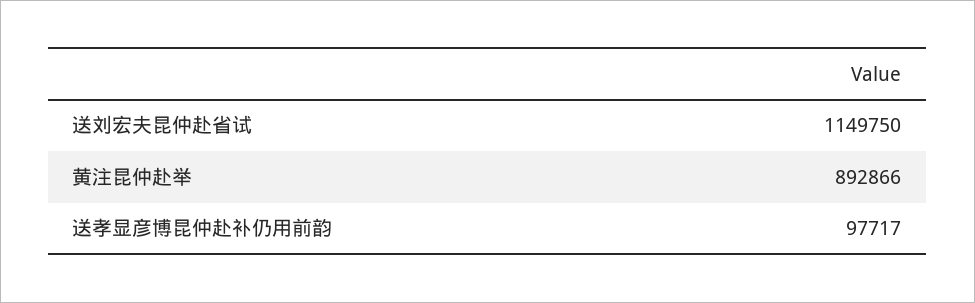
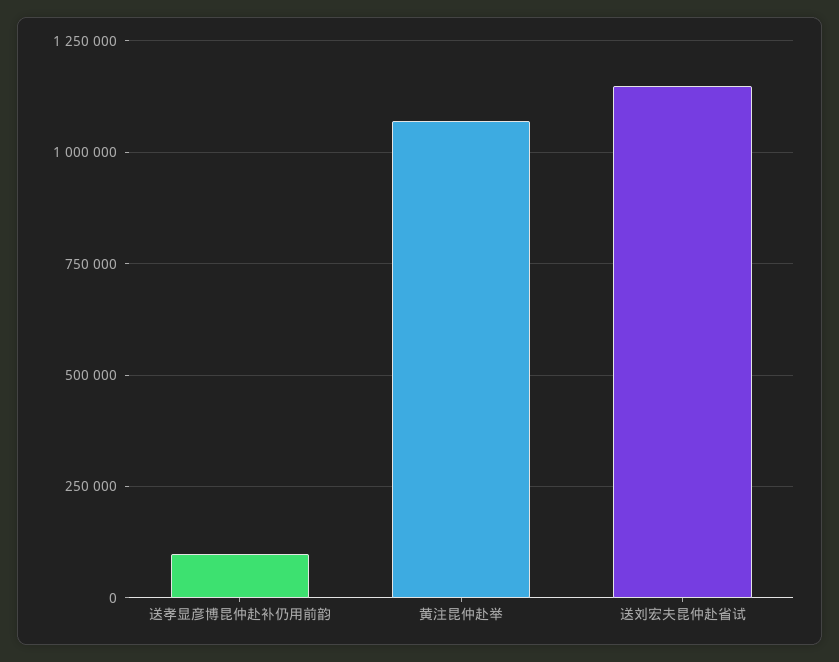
黄注昆仲赴举: 892866 -> 1075000

